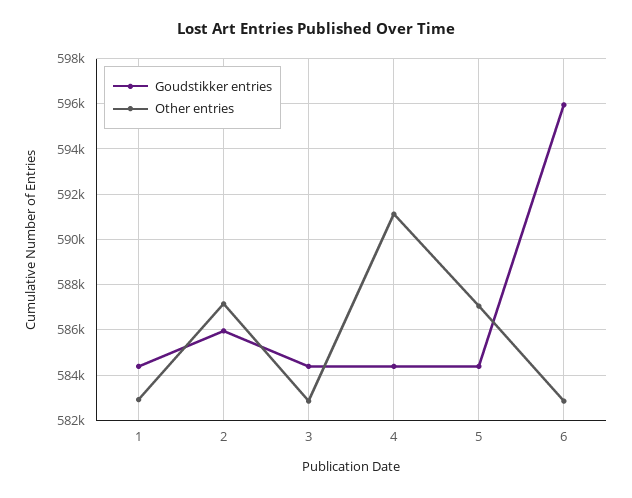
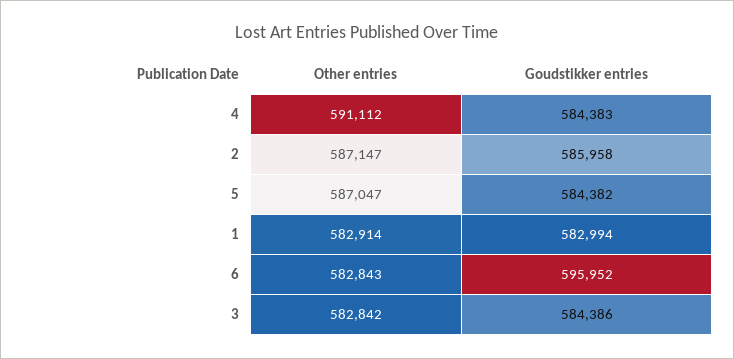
Goudstikker entries, 1: 584500 -> 582994

